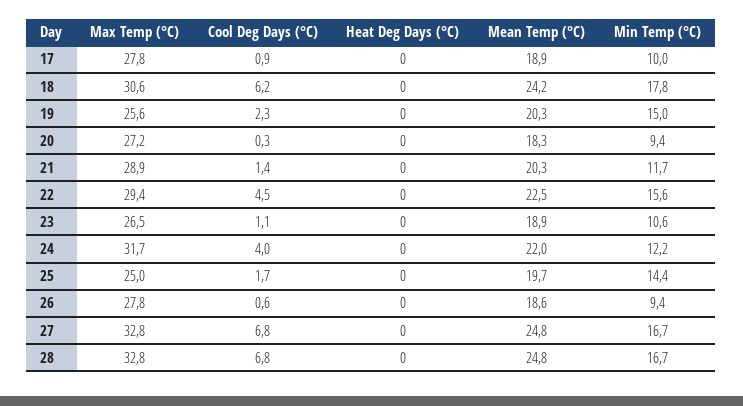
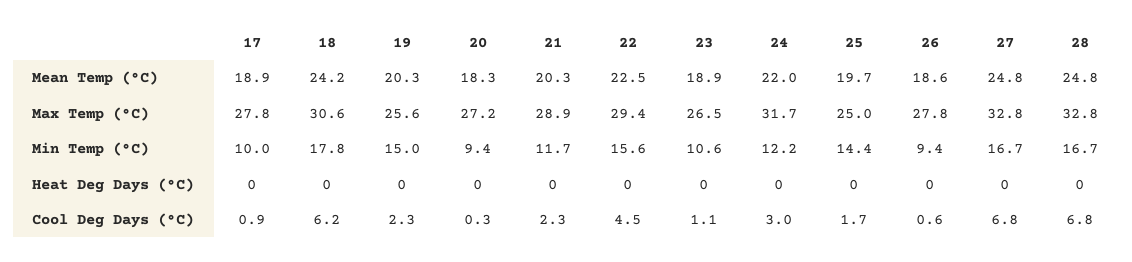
Cool Deg Days (°C), 21: 1.4 -> 2.3
Cool Deg Days (°C), 24: 4 -> 3

